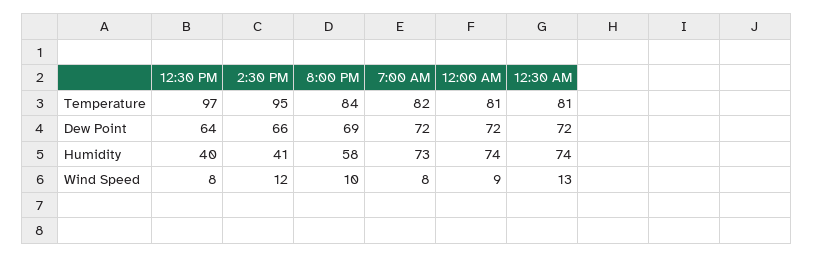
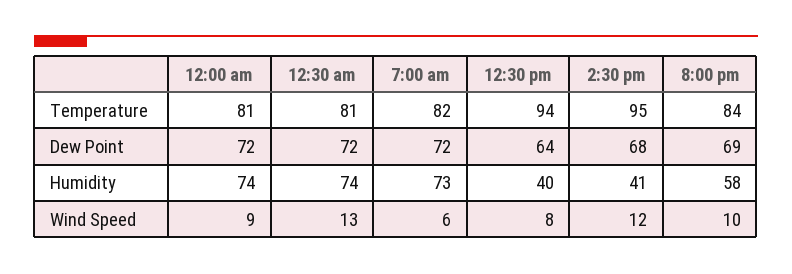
12:30 PM, Temperature: 97 -> 94
2:30 PM, Dew Point: 66 -> 68
7:00 AM, Wind Speed: 8 -> 6

